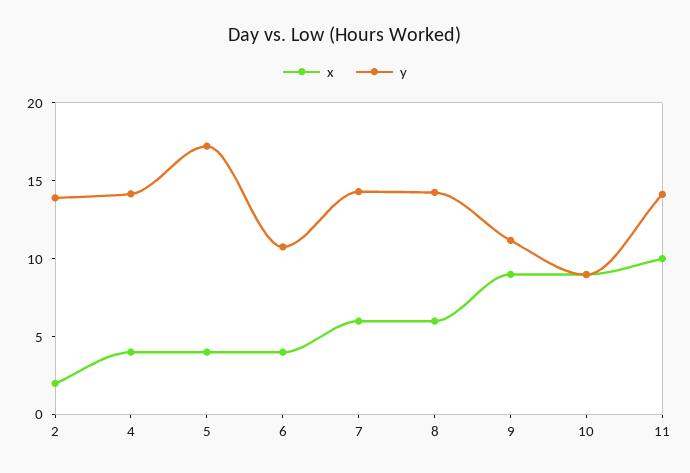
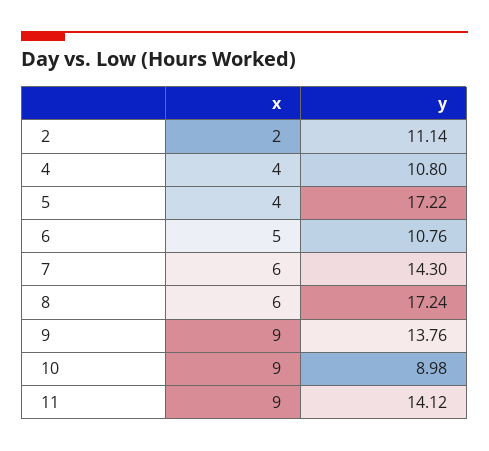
y, 2: 14 -> 11.14
y, 4: 14 -> 10.8
x, 6: 4 -> 5
y, 8: 14 -> 17.24
y, 9: 11 -> 13.76
x, 11: 10 -> 9

